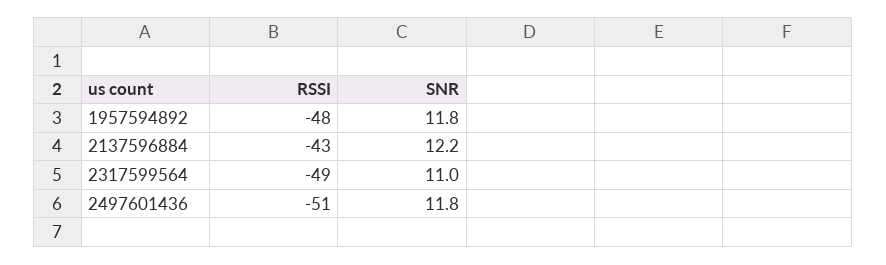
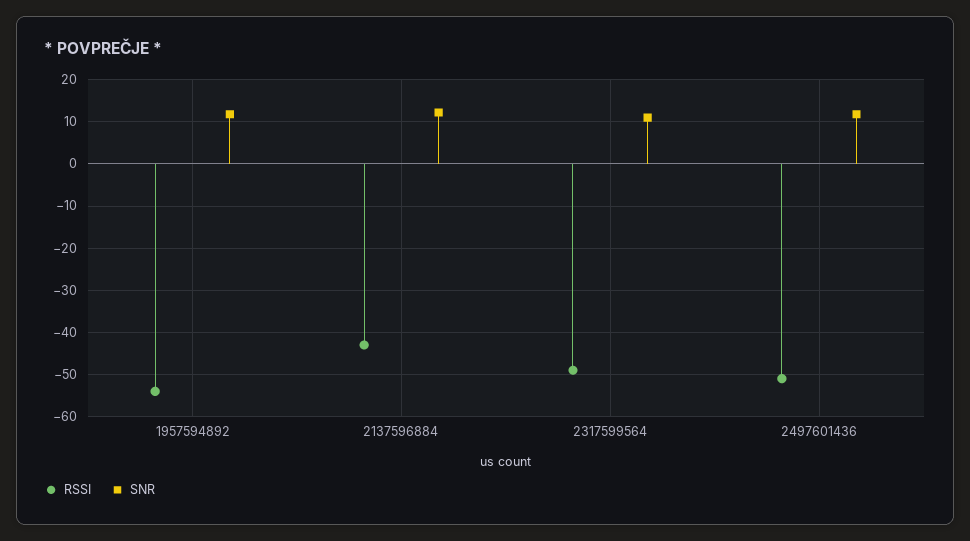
RSSI, 1957594892: -48 -> -54

